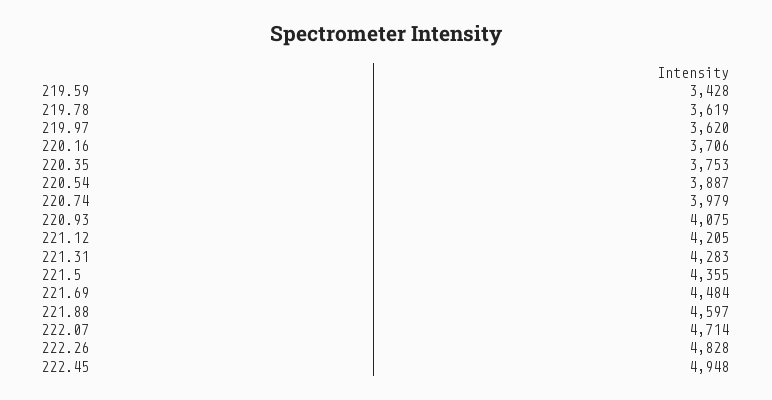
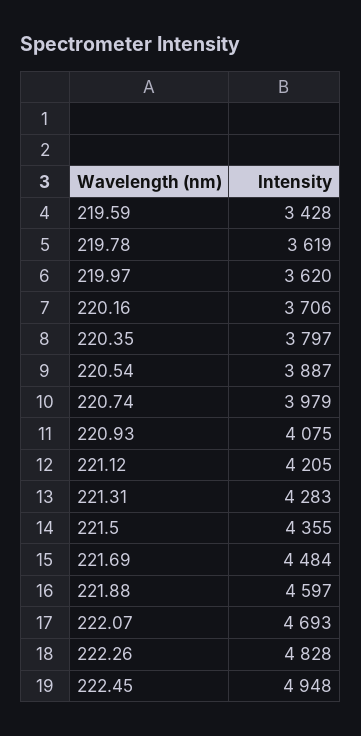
220.35: 3753 -> 3797
222.07: 4714 -> 4693

